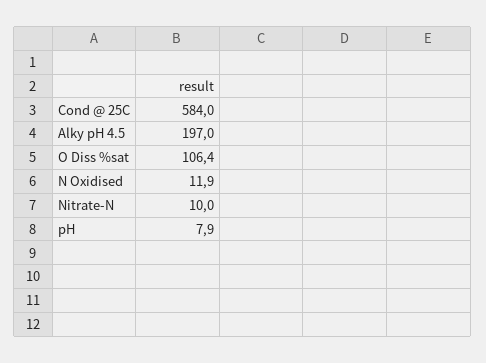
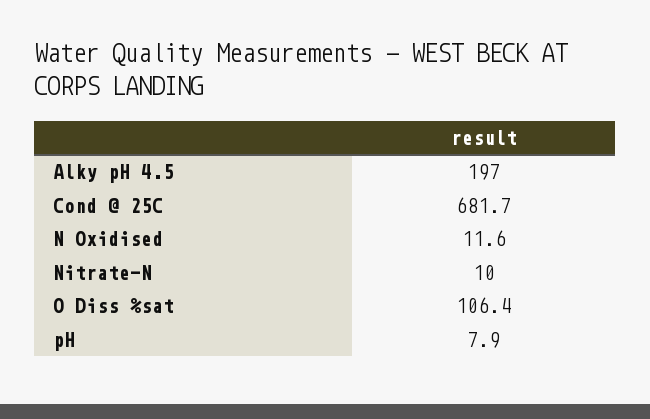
Cond @ 25C: 584 -> 681.7
N Oxidised: 11.9 -> 11.6

